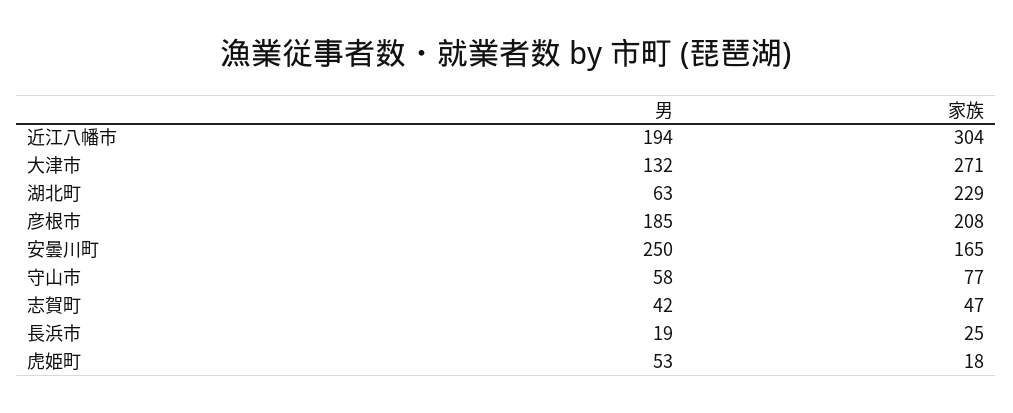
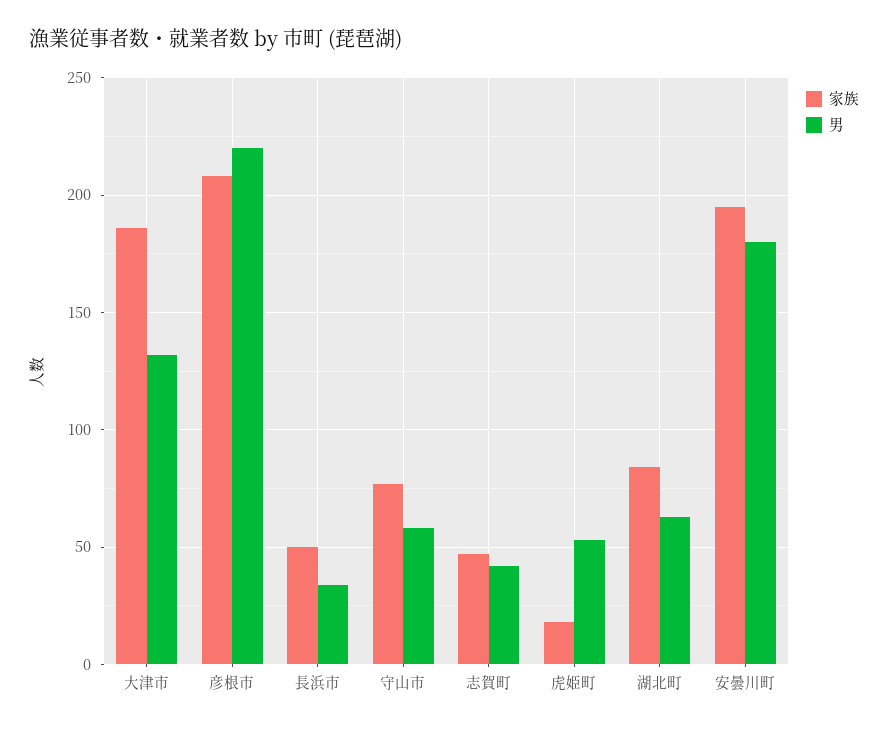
男, 近江八幡市: 194 -> none
家族, 近江八幡市: 304 -> none
家族, 大津市: 271 -> 185
家族, 湖北町: 229 -> 85
男, 彦根市: 185 -> 220
男, 安曇川町: 250 -> 180
家族, 安曇川町: 165 -> 195
男, 長浜市: 19 -> 35
家族, 長浜市: 25 -> 50

